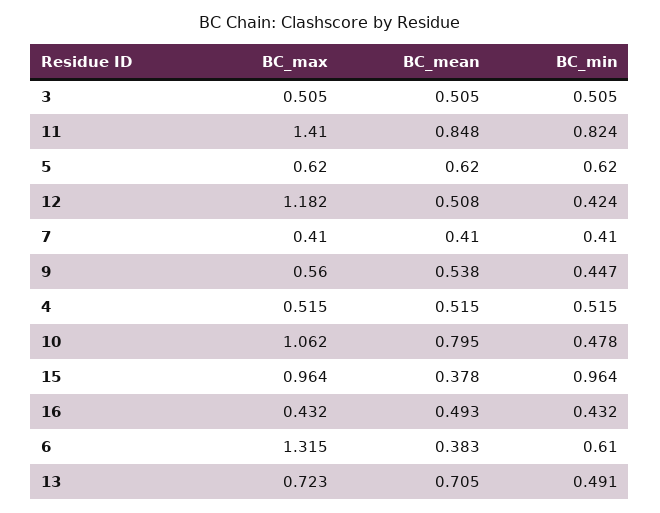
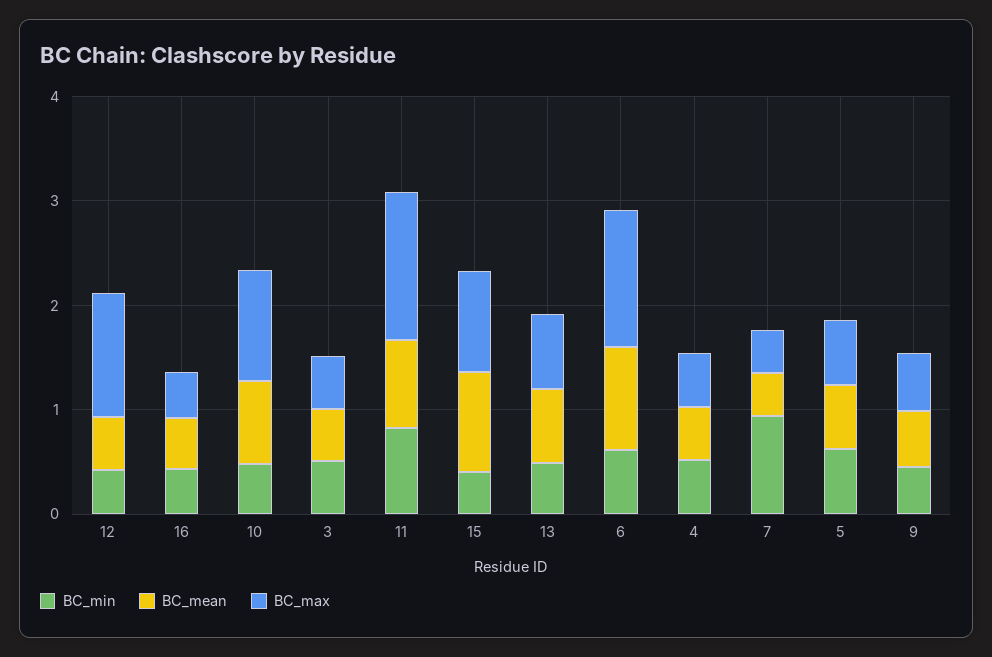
BC_min, 7: 0.41 -> 1
BC_mean, 15: 0.378 -> 1
BC_min, 15: 0.964 -> 0.4
BC_mean, 6: 0.383 -> 1

